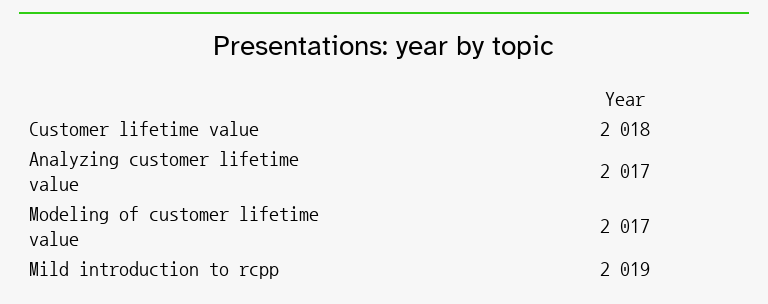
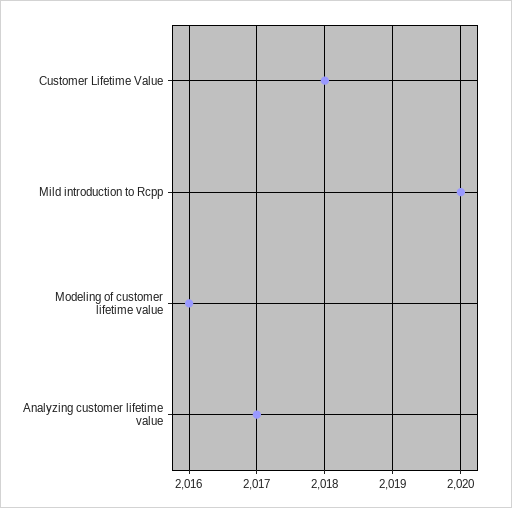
Modeling of customer lifetime value: 2017 -> 2016
Mild introduction to rcpp: 2019 -> 2020

